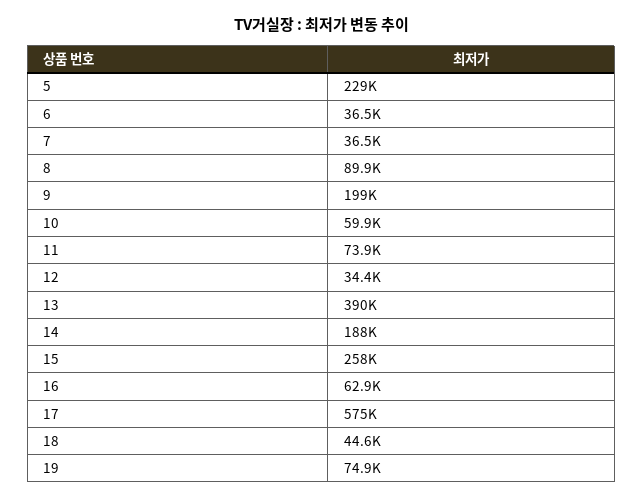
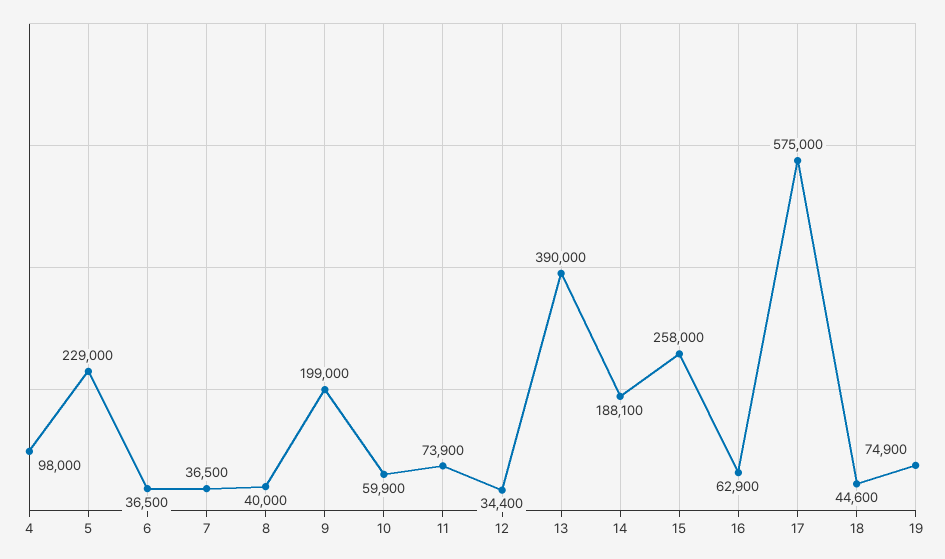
8: 89900 -> 40000
4: none -> 98000

